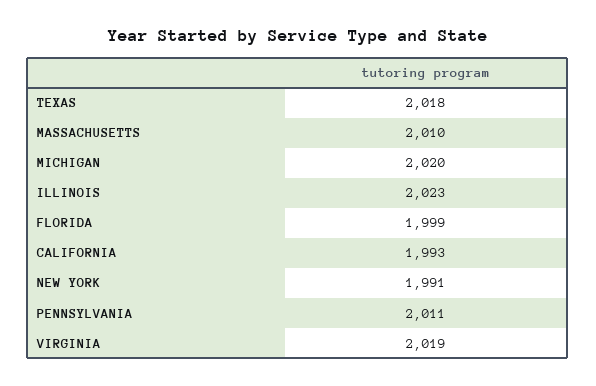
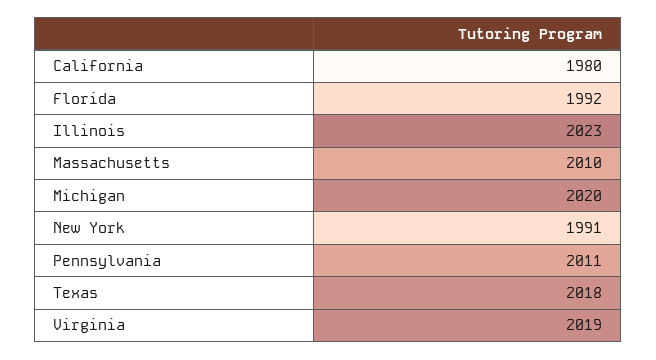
FLORIDA: 1999 -> 1992
CALIFORNIA: 1993 -> 1980

